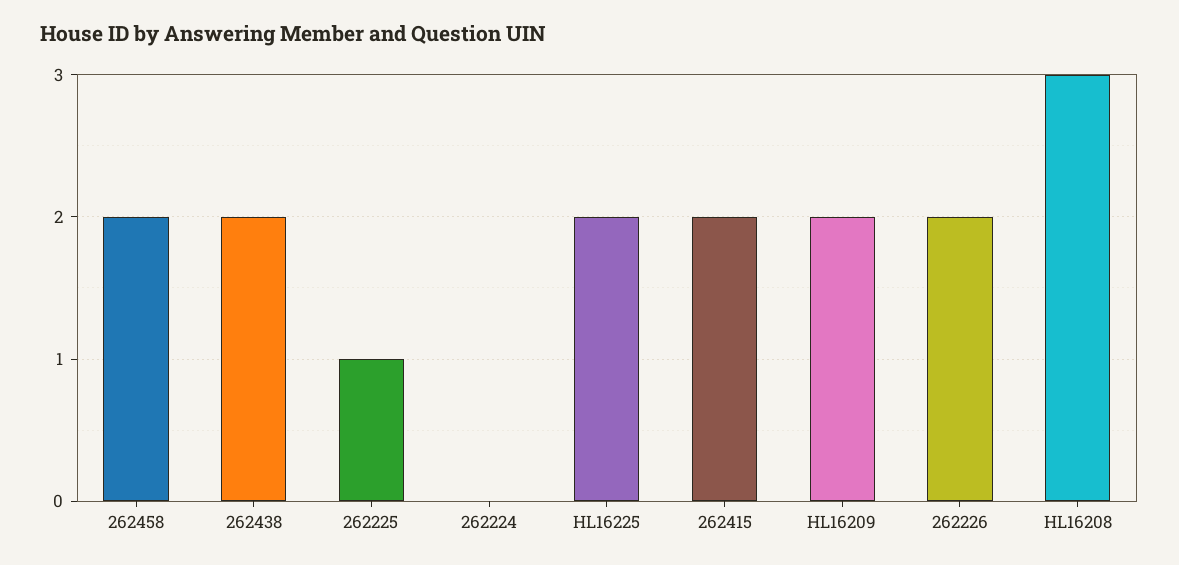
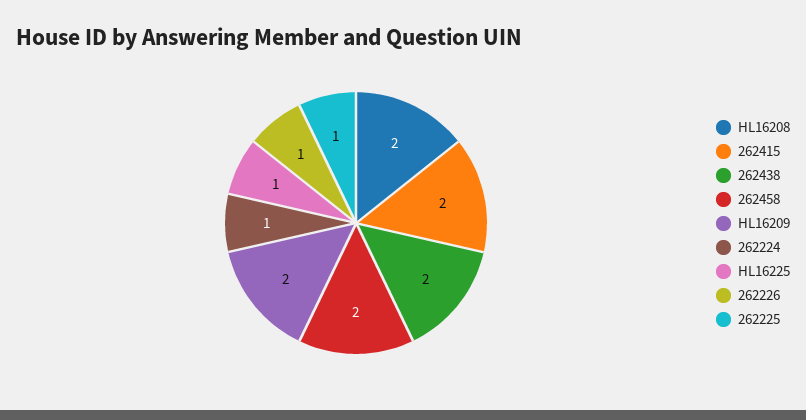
262224: 0 -> 1
HL16225: 2 -> 1
262226: 2 -> 1
HL16208: 3 -> 2

